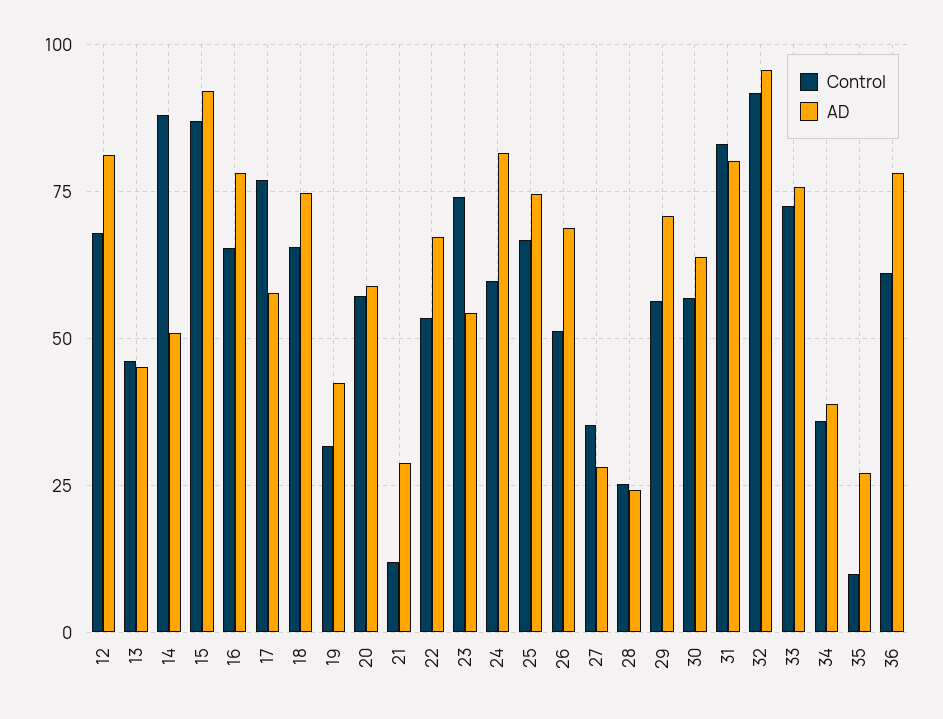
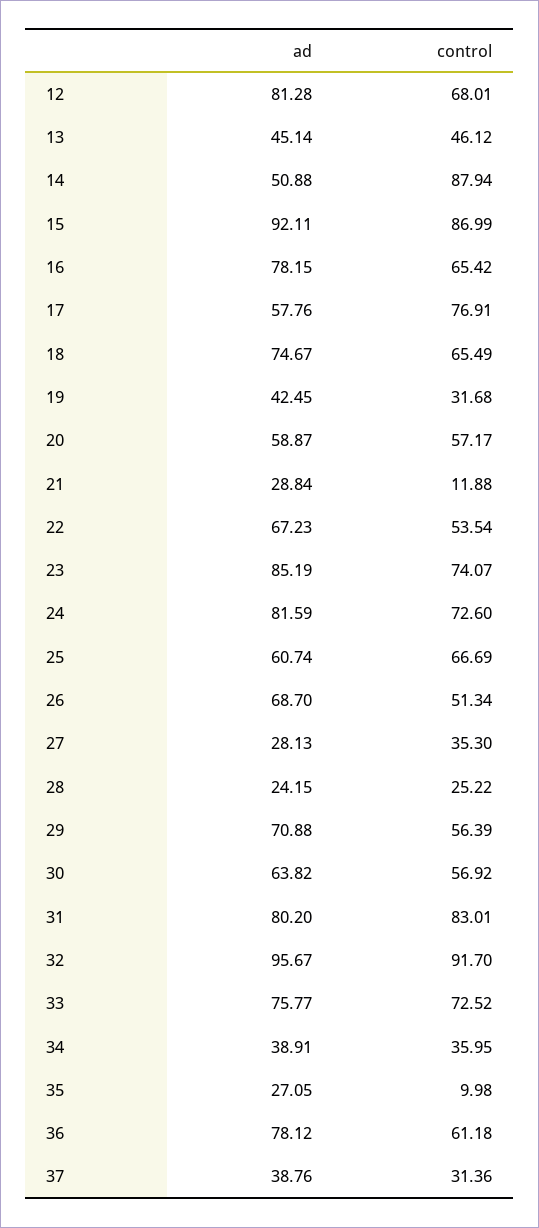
AD, 23: 55 -> 85.19
Control, 24: 60 -> 72.6
AD, 25: 75 -> 60.74
AD, 37: none -> 38.76
Control, 37: none -> 31.36

